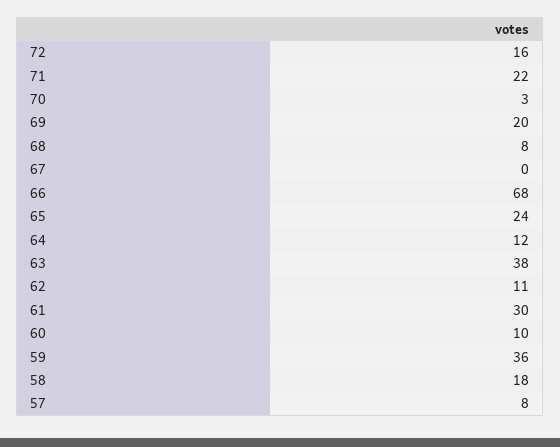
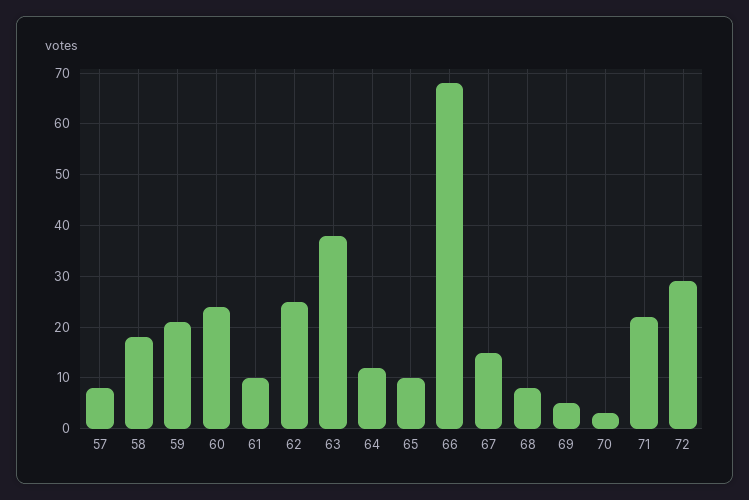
72: 16 -> 30
69: 20 -> 5
67: 0 -> 15
65: 24 -> 10
62: 11 -> 25
61: 30 -> 10
60: 10 -> 25
59: 36 -> 20

